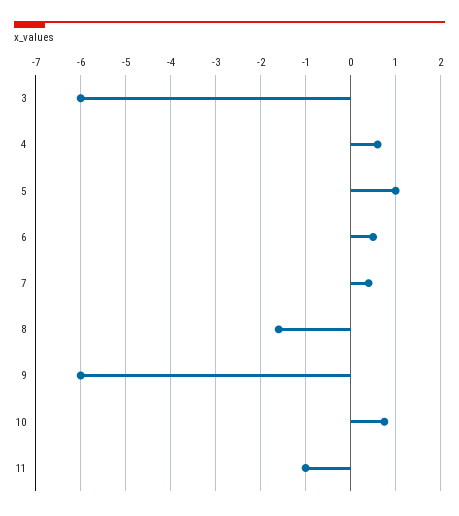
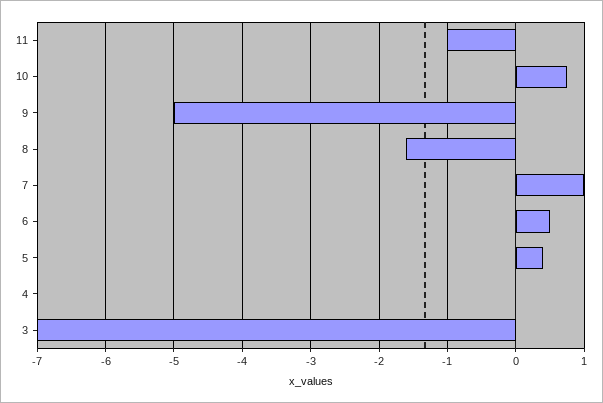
3: -6 -> -7
4: 0.6 -> 0
5: 1 -> 0.4
7: 0.4 -> 1
9: -6 -> -5

